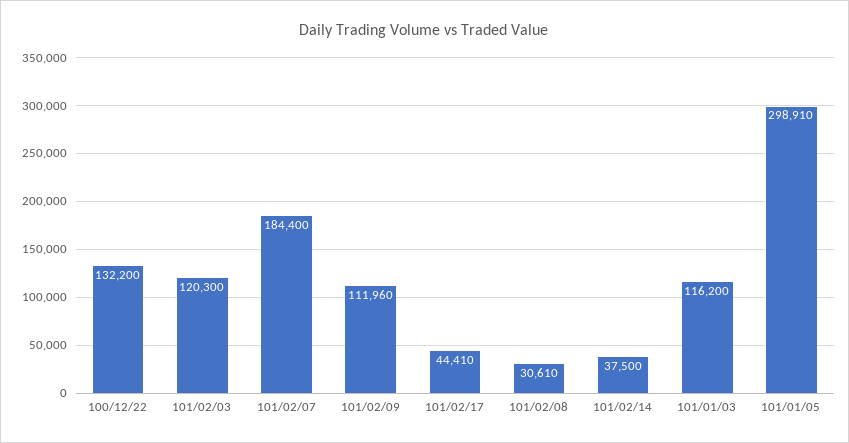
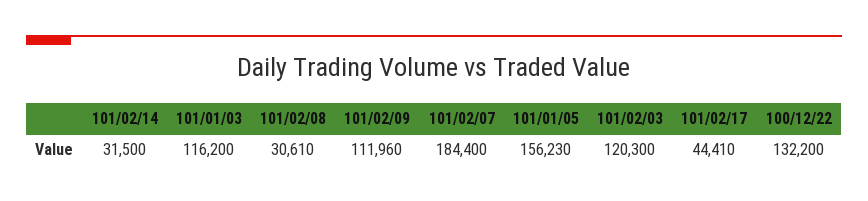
101/02/14: 37500 -> 31500
101/01/05: 298910 -> 156230

